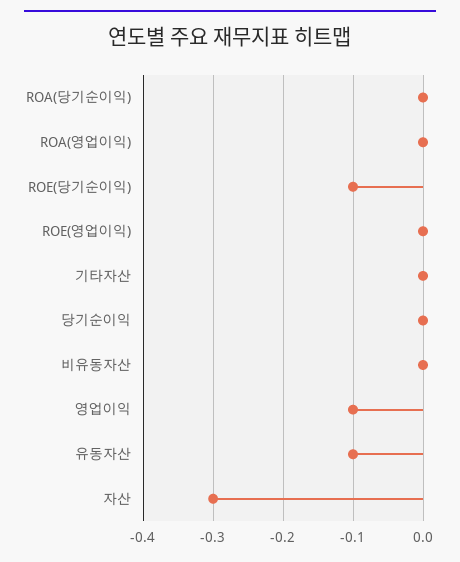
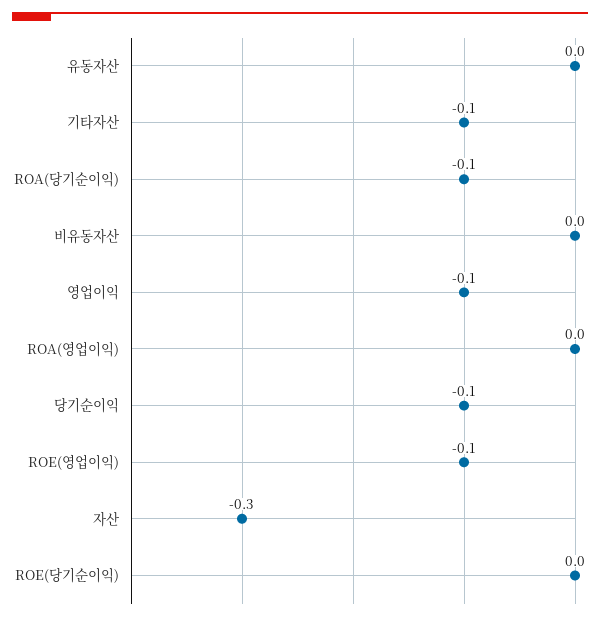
ROA(당기순이익): 0 -> -0.1
ROE(당기순이익): -0.1 -> 0
ROE(영업이익): 0 -> -0.1
기타자산: 0 -> -0.1
당기순이익: 0 -> -0.1
유동자산: -0.1 -> 0

